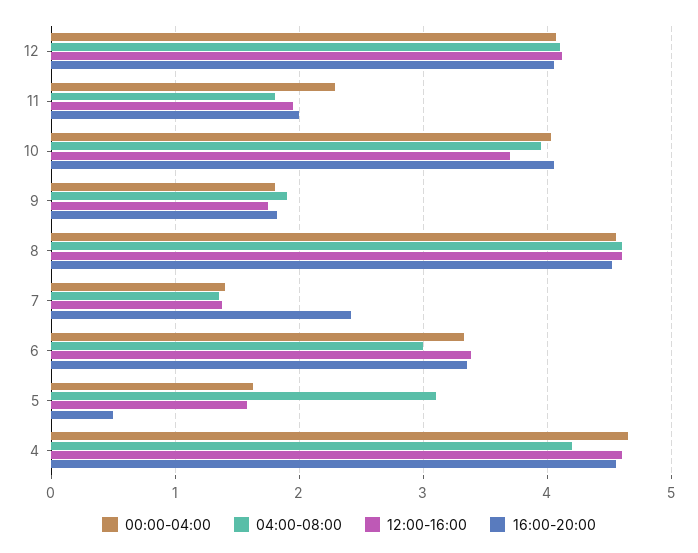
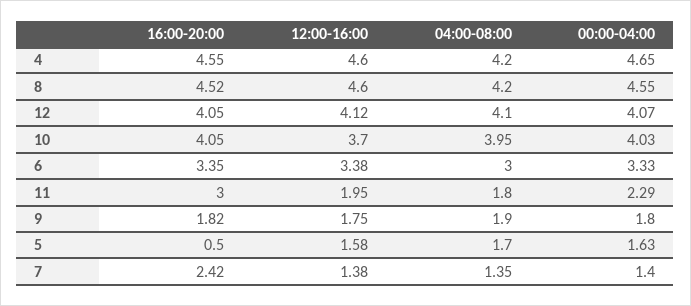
16:00-20:00, 11: 2 -> 3
04:00-08:00, 8: 4.6 -> 4.2
04:00-08:00, 5: 3.1 -> 1.7

